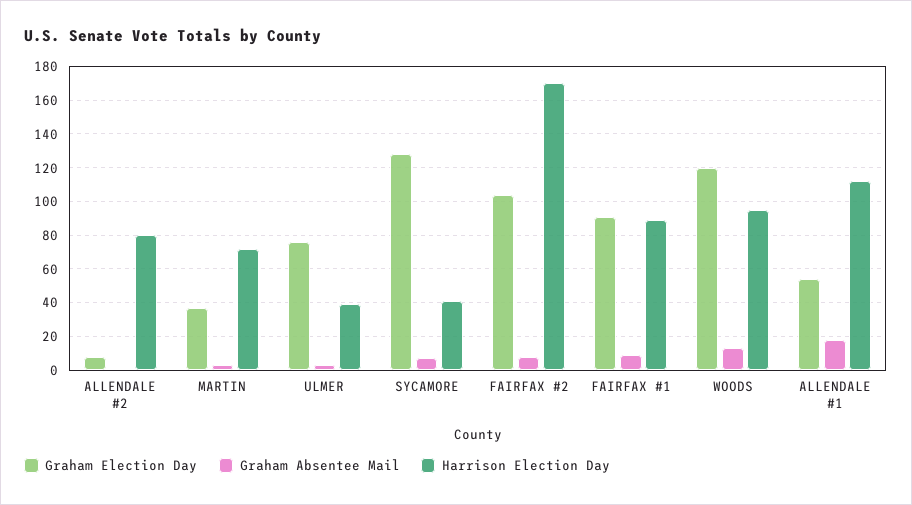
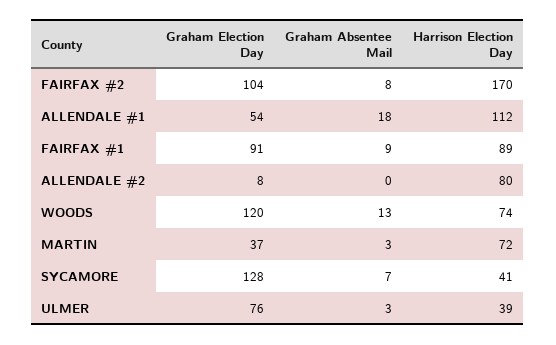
Harrison Election Day, WOODS: 95 -> 74

